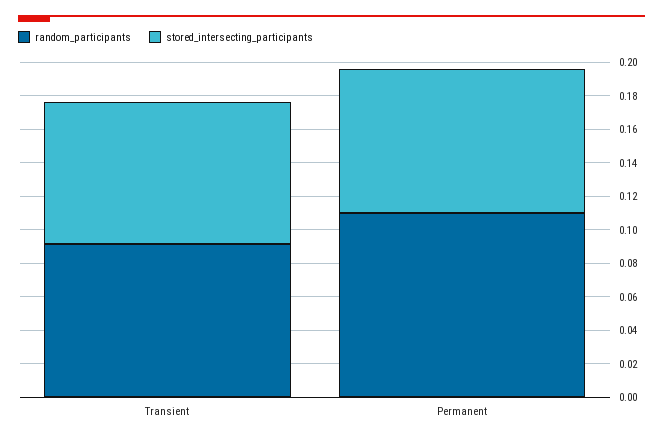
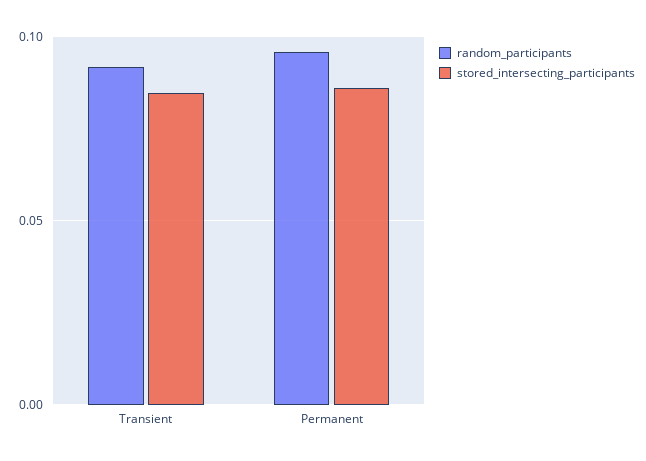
random_participants, Permanent: 0.11 -> 0.095

